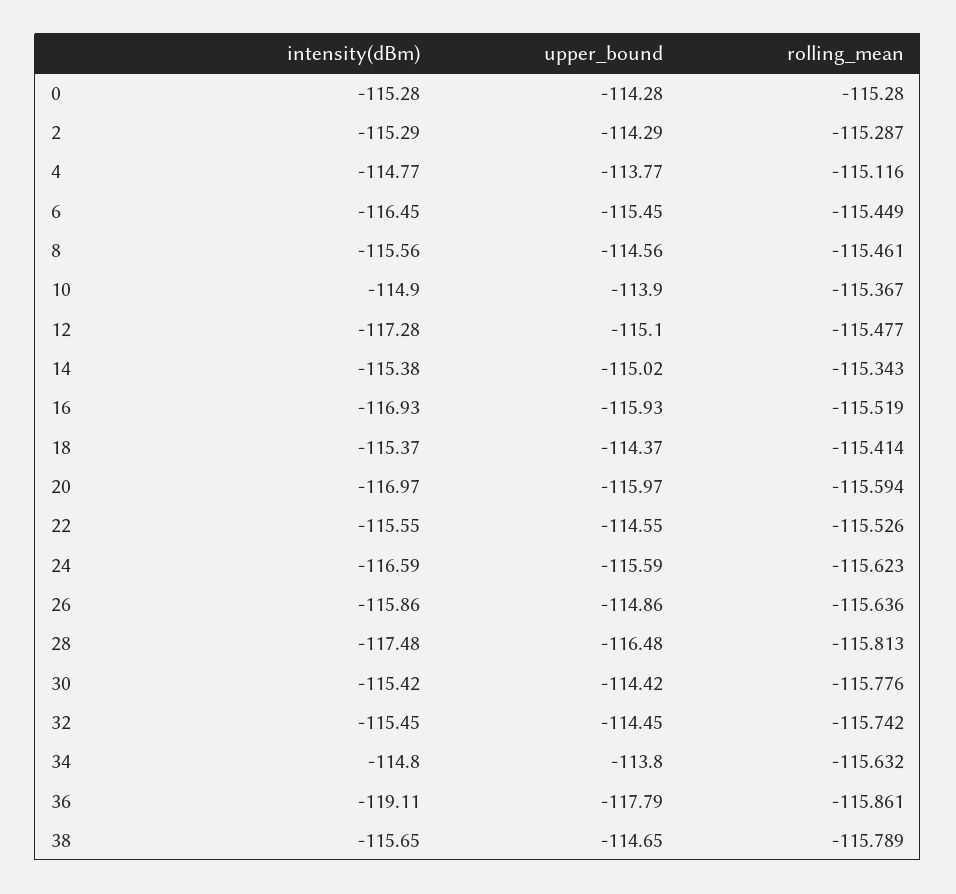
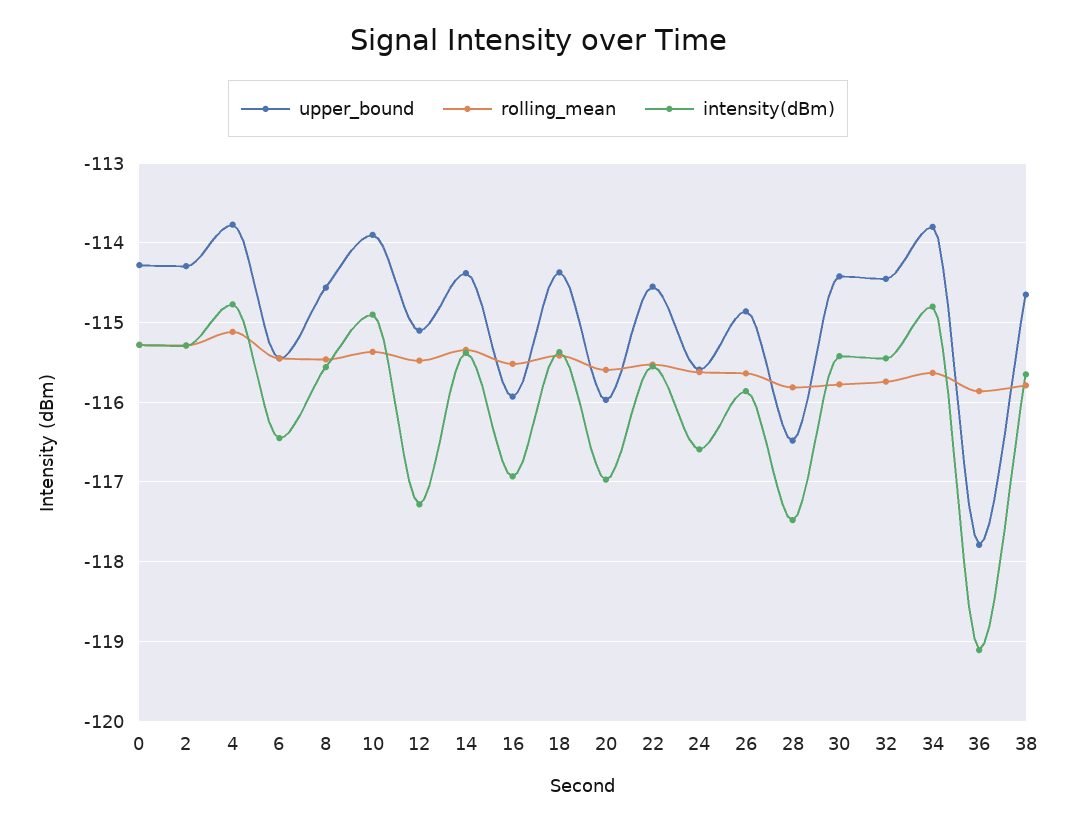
upper_bound, 14: -115.02 -> -114.4

